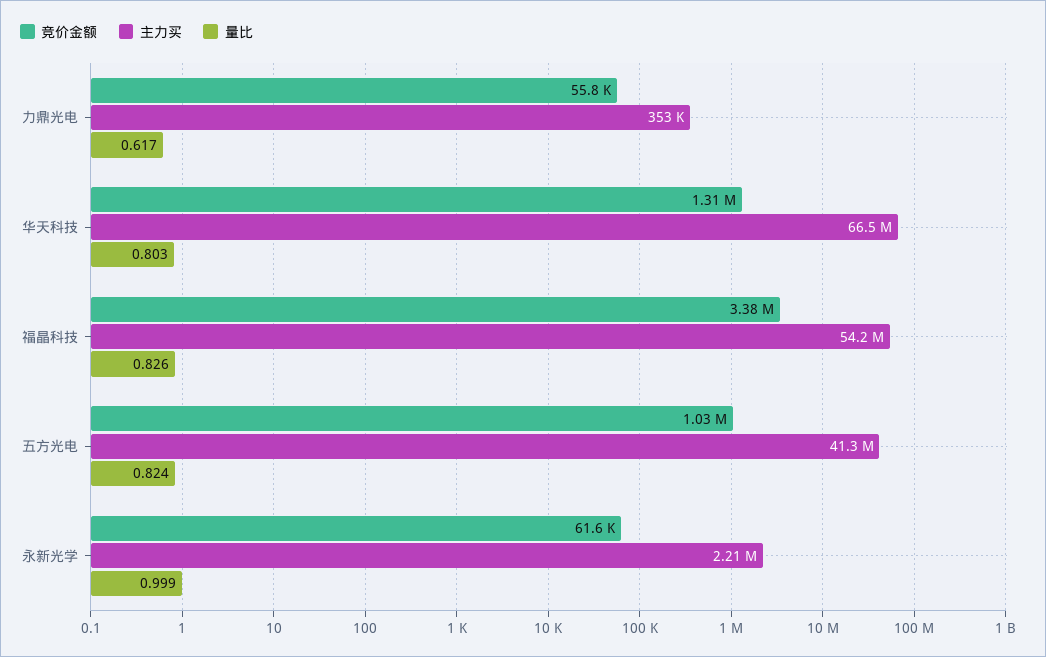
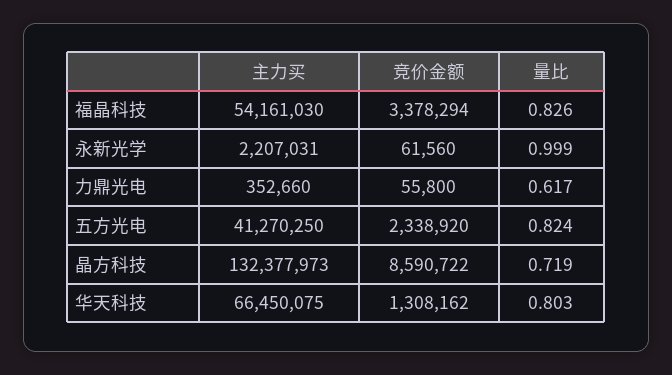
竞价金额, 五方光电: 1030000 -> 2338920
主力买, 晶方科技: none -> 132377973
竞价金额, 晶方科技: none -> 8590722
量比, 晶方科技: none -> 0.719

